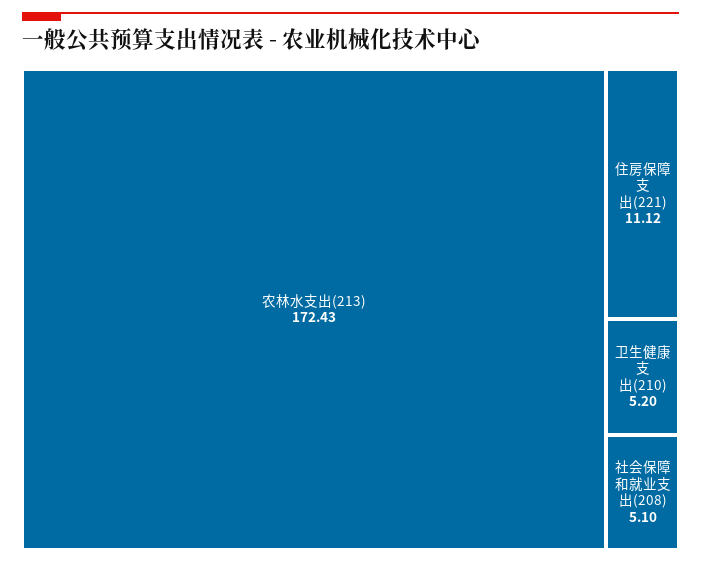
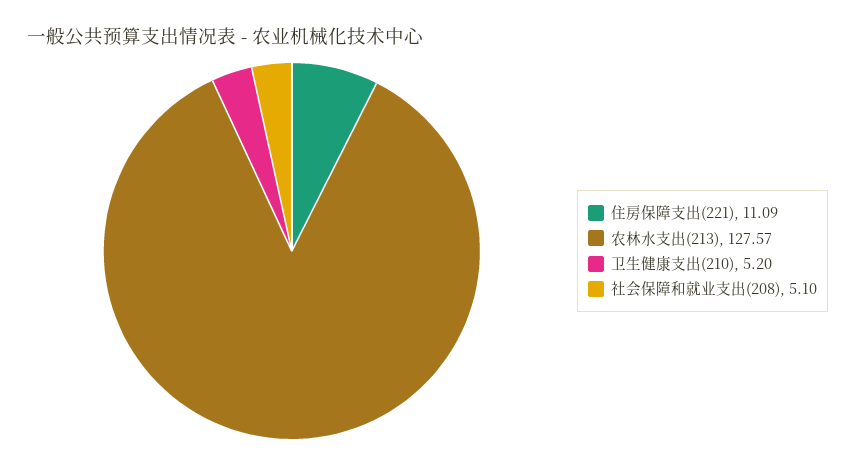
农林水支出(213): 172.43 -> 127.57
住房保障支出(221): 11.12 -> 11.09

